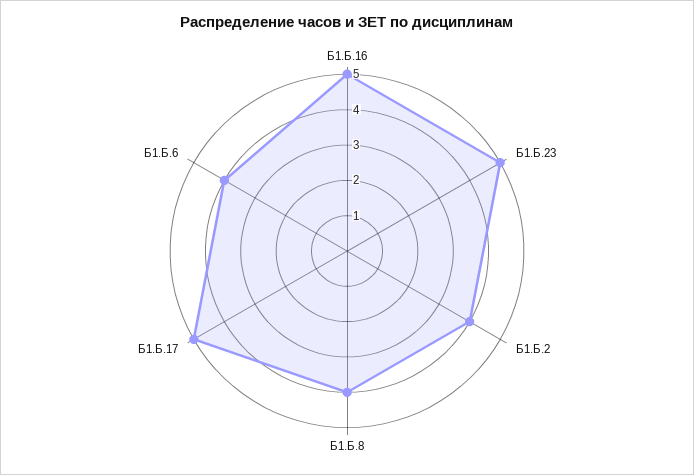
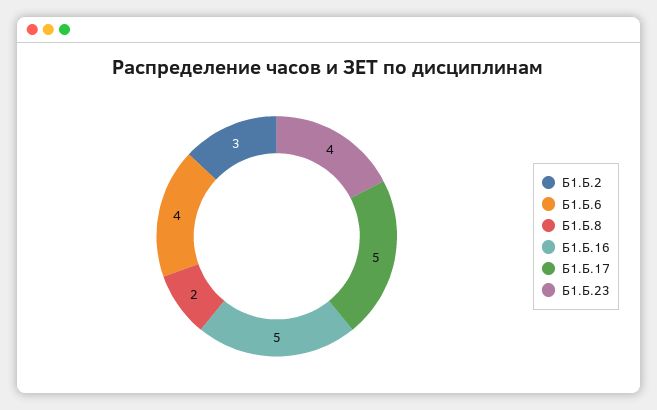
Б1.Б.23: 5 -> 4
Б1.Б.2: 4 -> 3
Б1.Б.8: 4 -> 2

